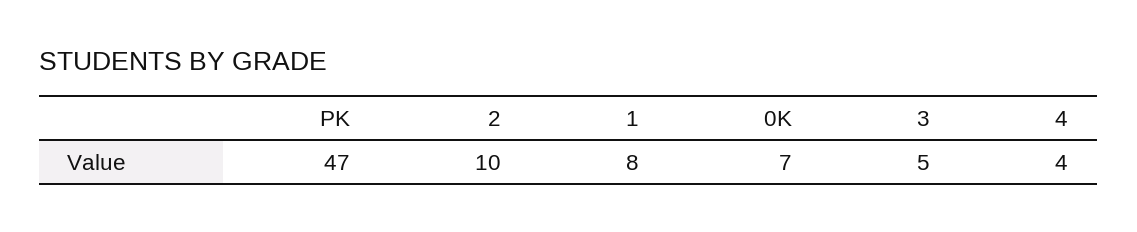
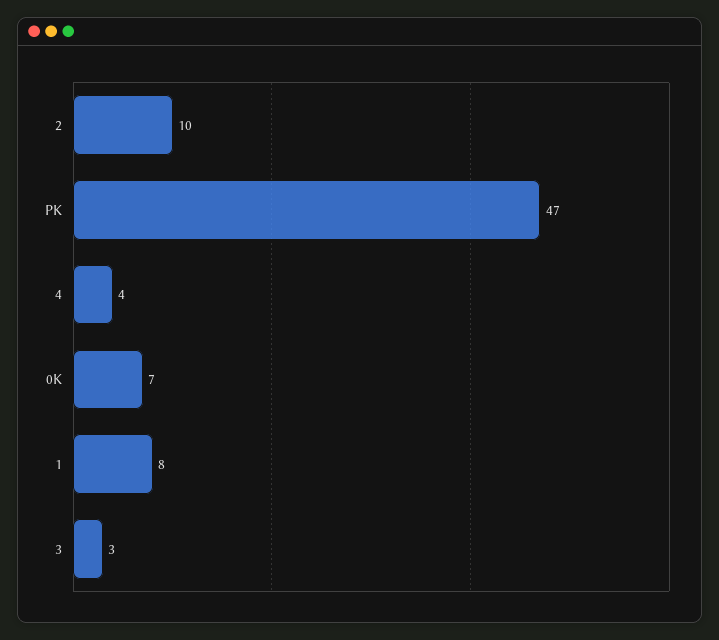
3: 5 -> 3

